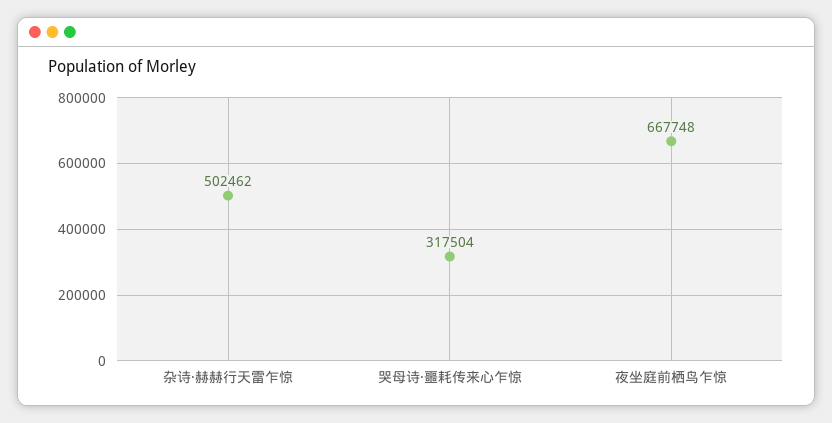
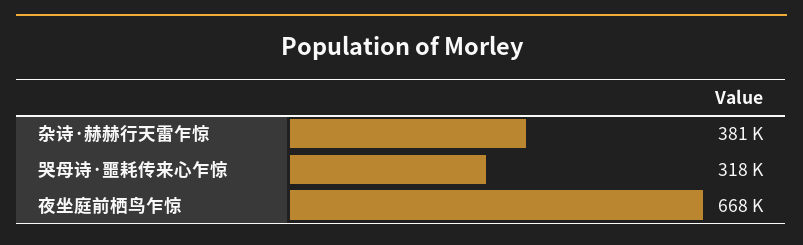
杂诗·赫赫行天雷乍惊: 502462 -> 381000

